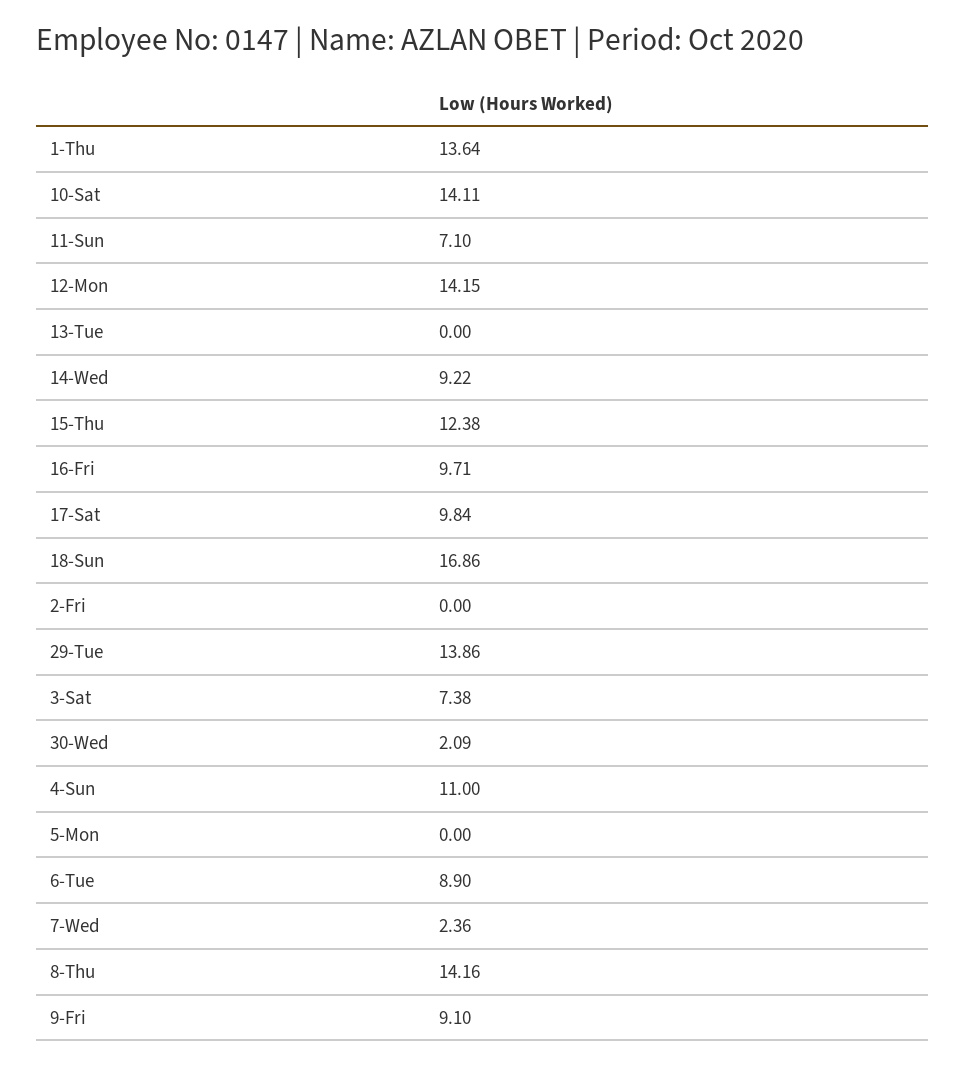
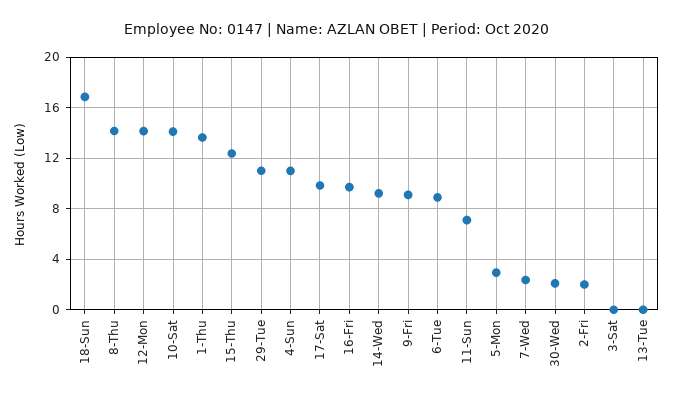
2-Fri: 0 -> 2
29-Tue: 13.86 -> 11
3-Sat: 7.38 -> 0
5-Mon: 0 -> 3

